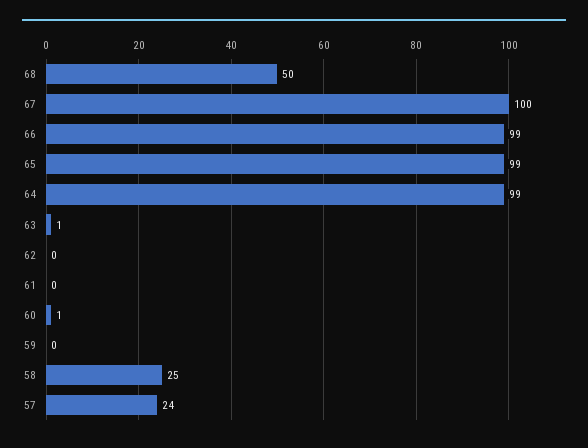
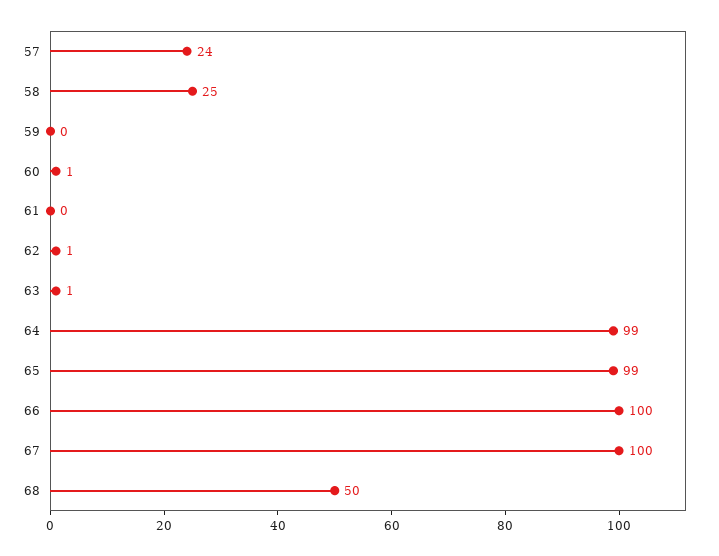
66: 99 -> 100
62: 0 -> 1

